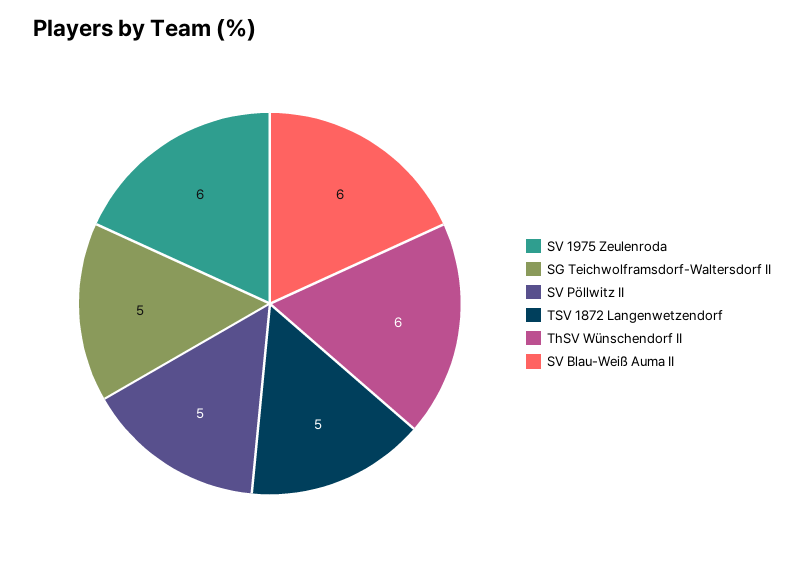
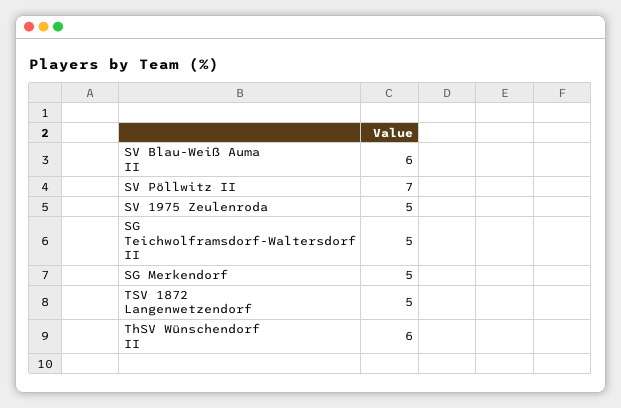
SV 1975 Zeulenroda: 6 -> 5
SV Pöllwitz II: 5 -> 7
SG Merkendorf: none -> 5

